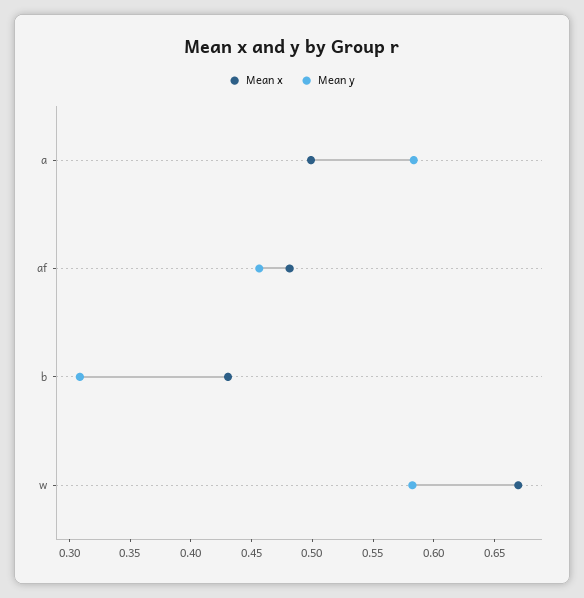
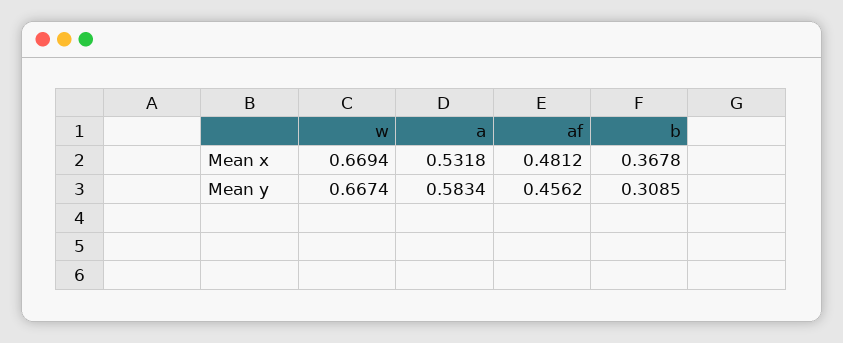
Mean x, a: 0.5 -> 0.5318
Mean x, b: 0.43 -> 0.3678
Mean y, w: 0.58 -> 0.6674

